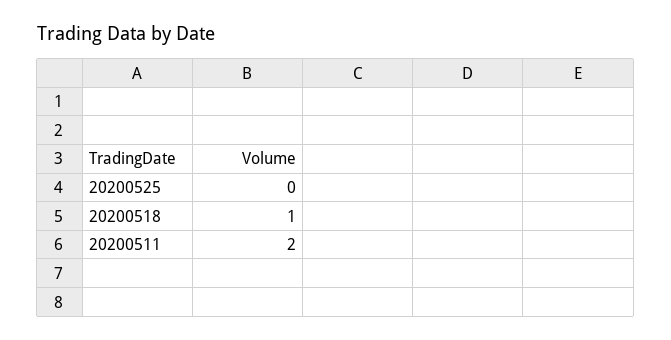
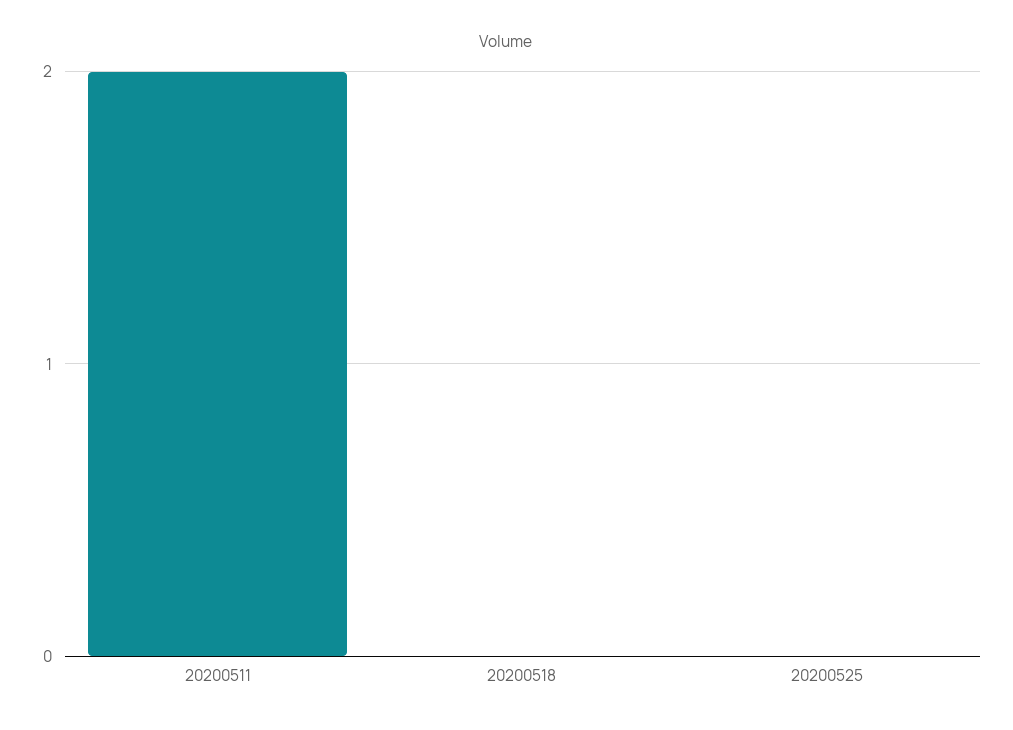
20200518: 1 -> 0

